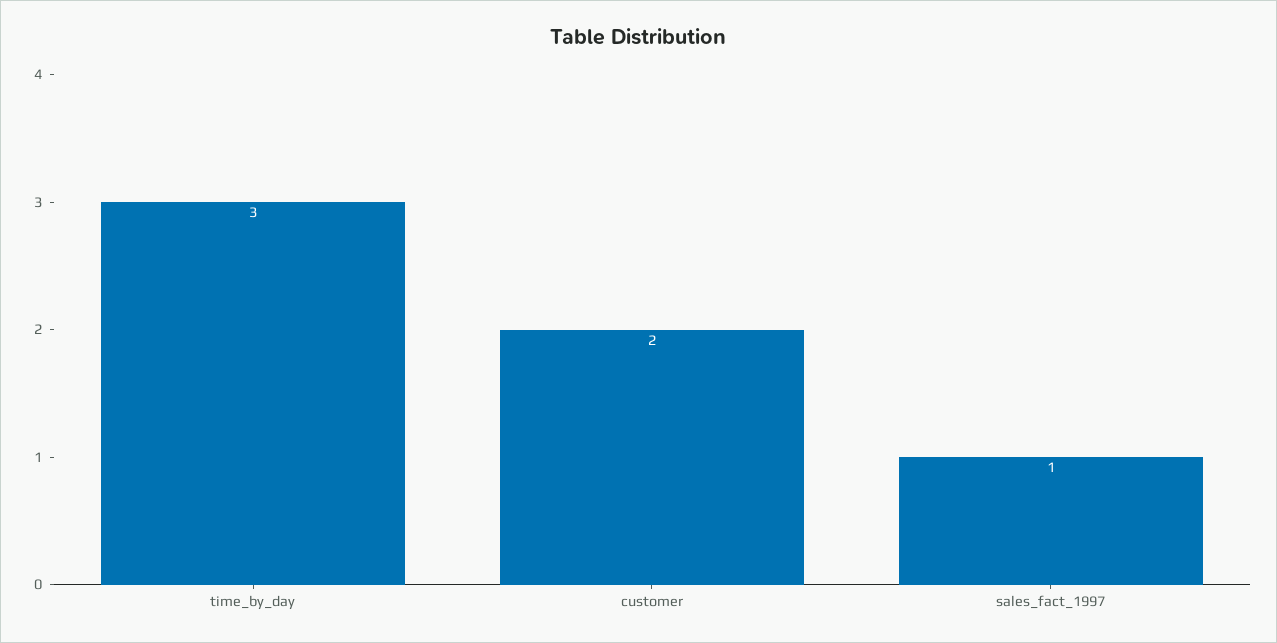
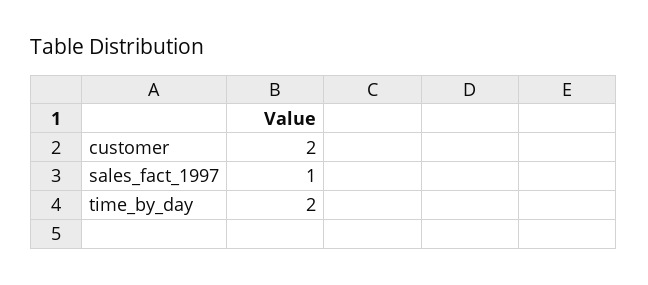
time_by_day: 3 -> 2

